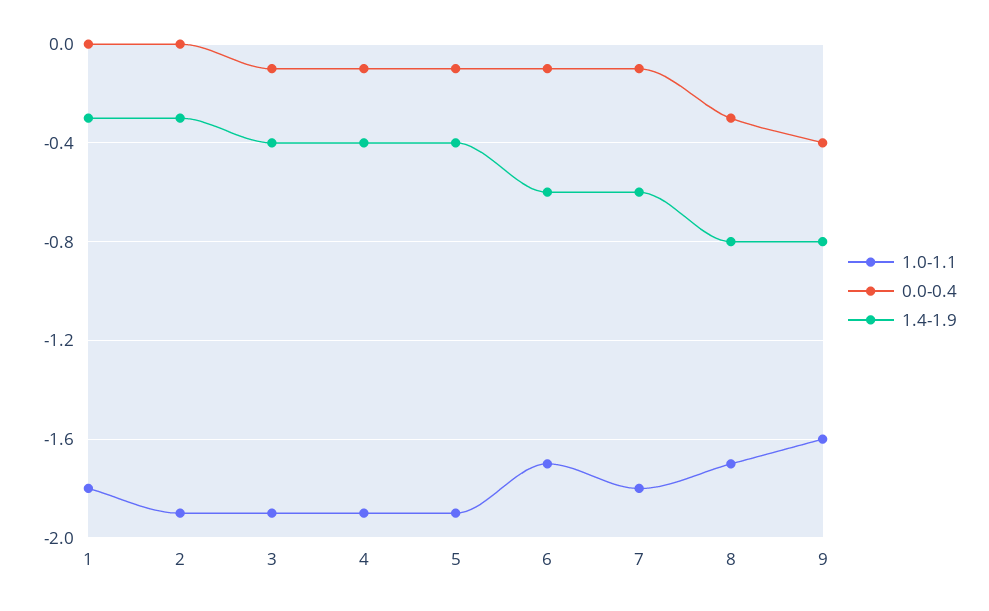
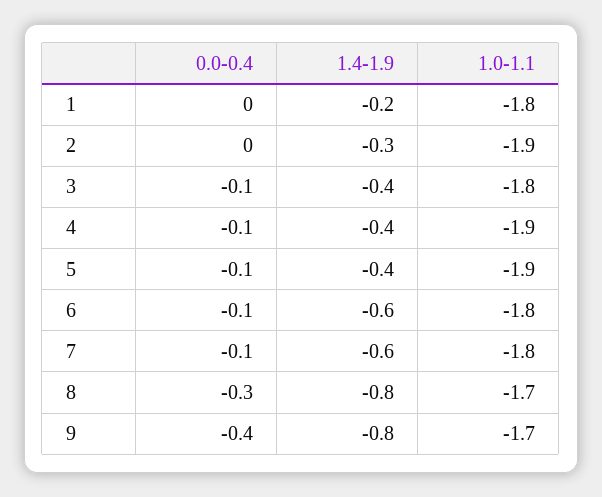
1.4-1.9, 1: -0.3 -> -0.2
1.0-1.1, 3: -1.9 -> -1.8
1.0-1.1, 6: -1.7 -> -1.8
1.0-1.1, 9: -1.6 -> -1.7

